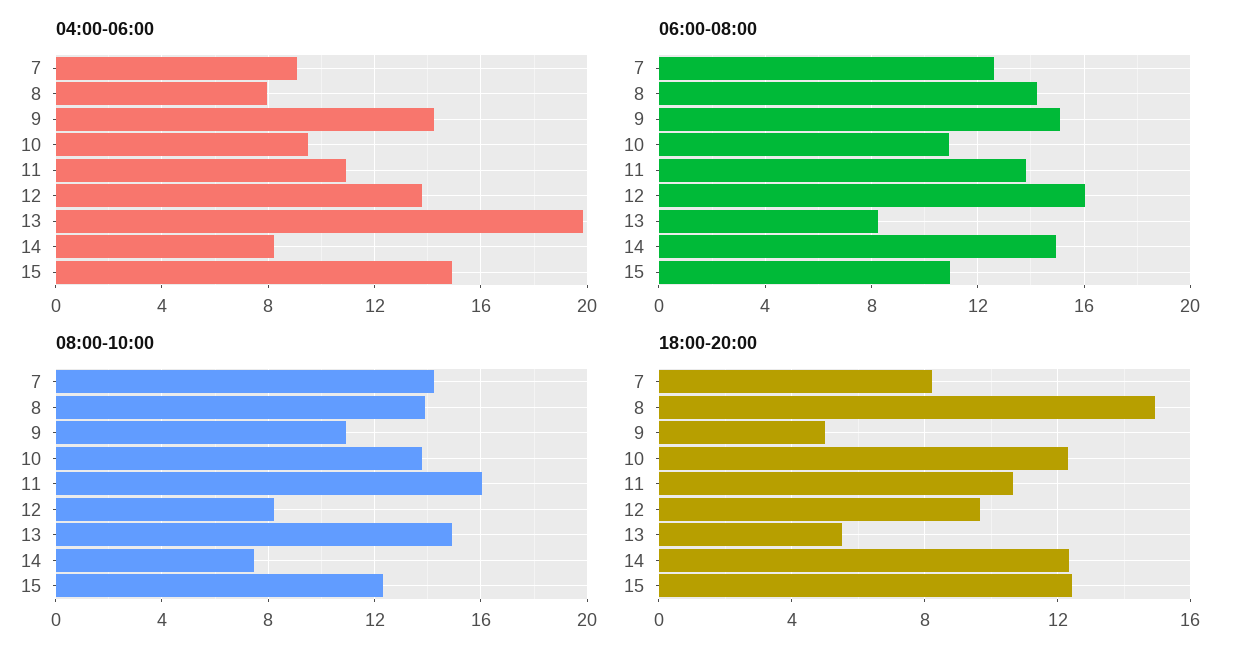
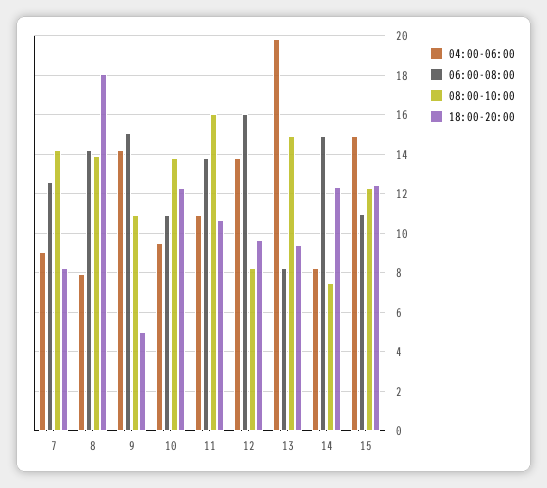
18:00-20:00, 8: 15 -> 18
18:00-20:00, 13: 5.5 -> 9.5

